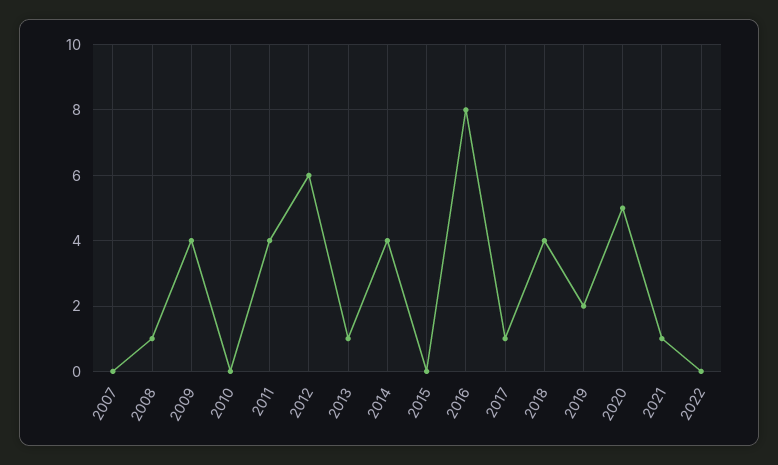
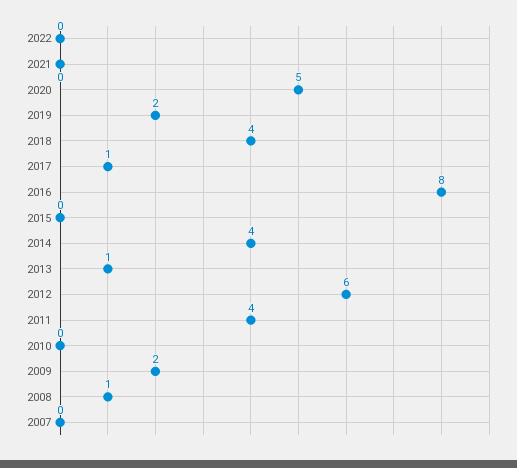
2009: 4 -> 2
2021: 1 -> 0

